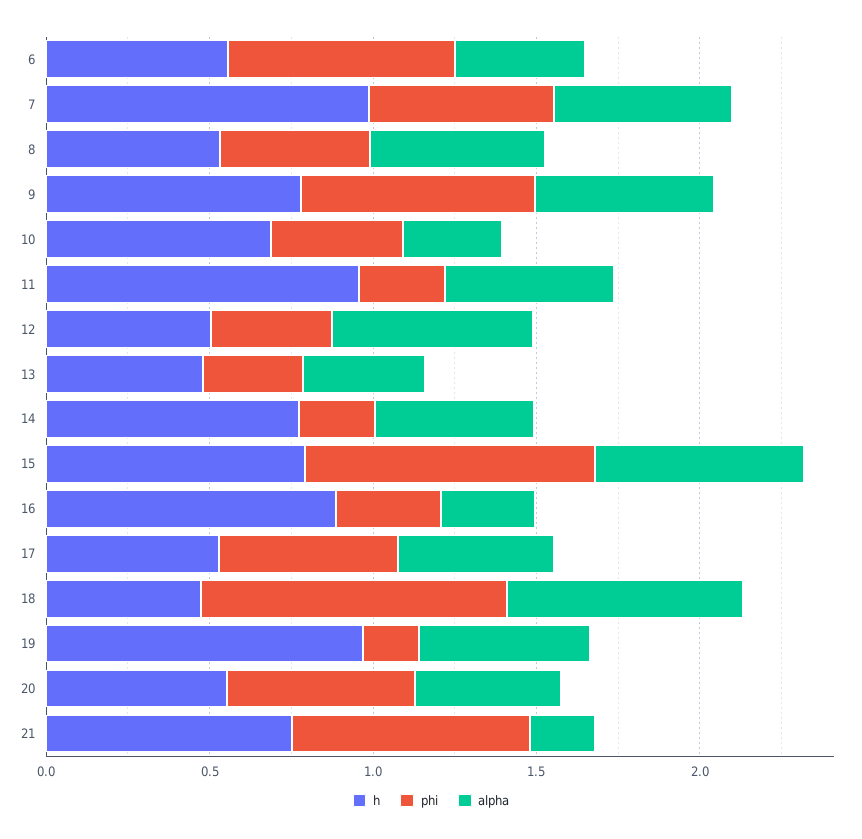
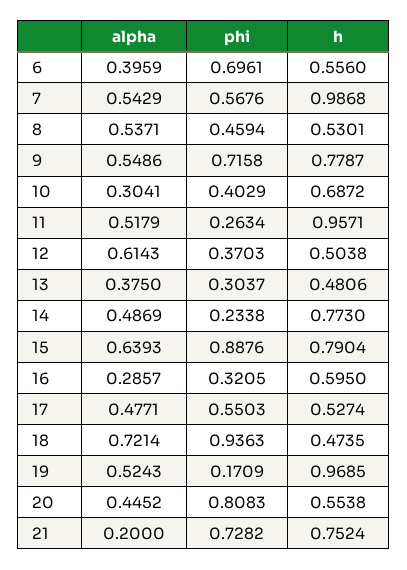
h, 16: 0.9 -> 0.595
phi, 20: 0.6 -> 0.8083

